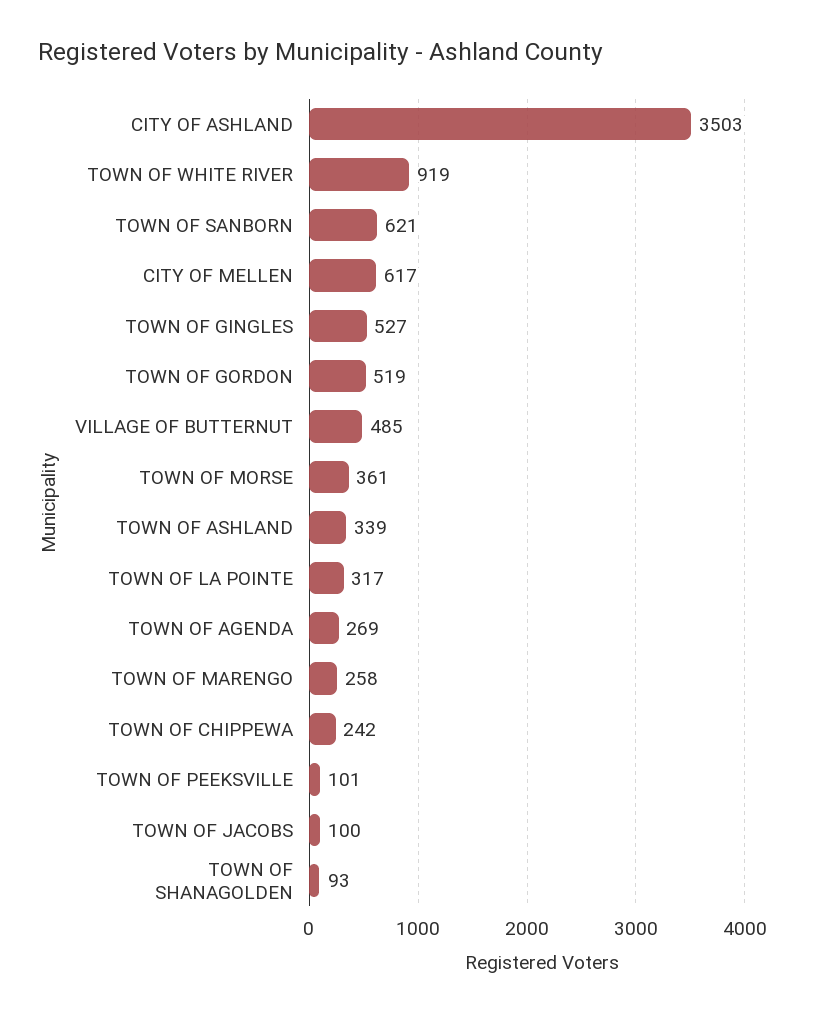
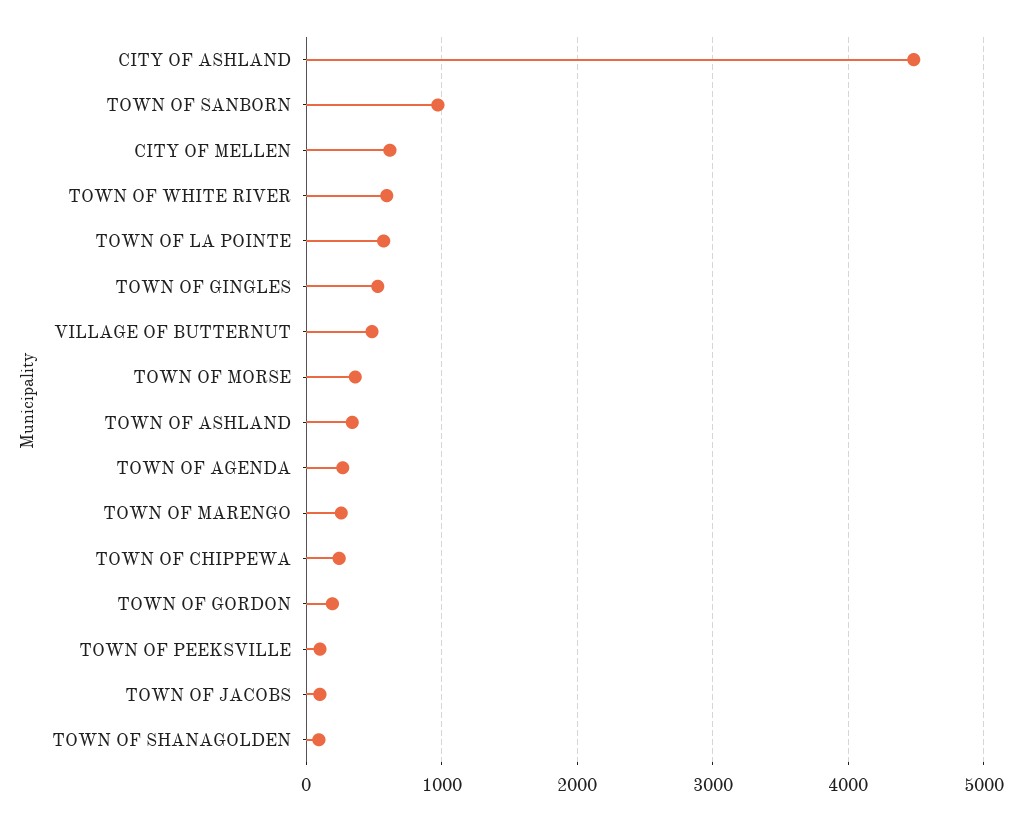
CITY OF ASHLAND: 3503 -> 4500
TOWN OF WHITE RIVER: 919 -> 600
TOWN OF SANBORN: 621 -> 1000
TOWN OF GORDON: 519 -> 200
TOWN OF LA POINTE: 317 -> 600

